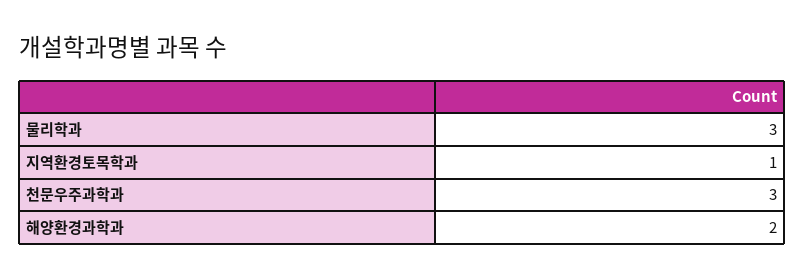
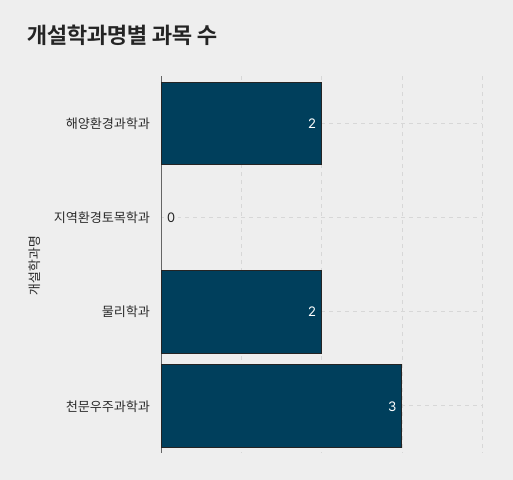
물리학과: 3 -> 2
지역환경토목학과: 1 -> 0

